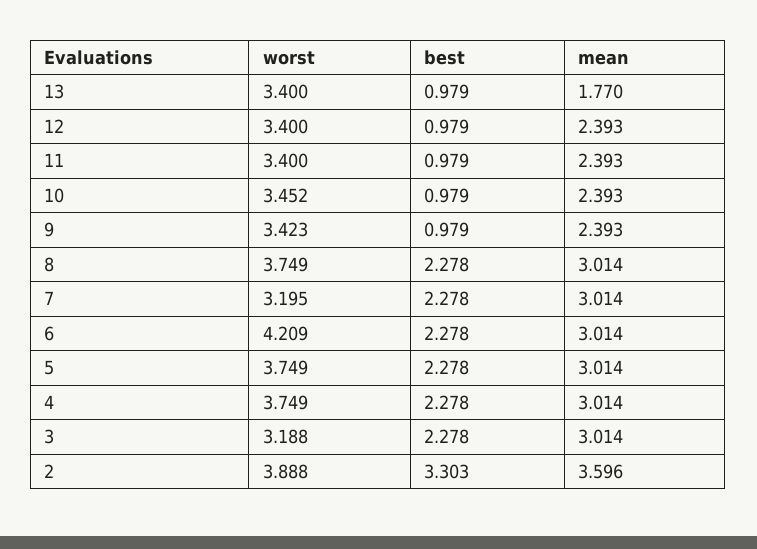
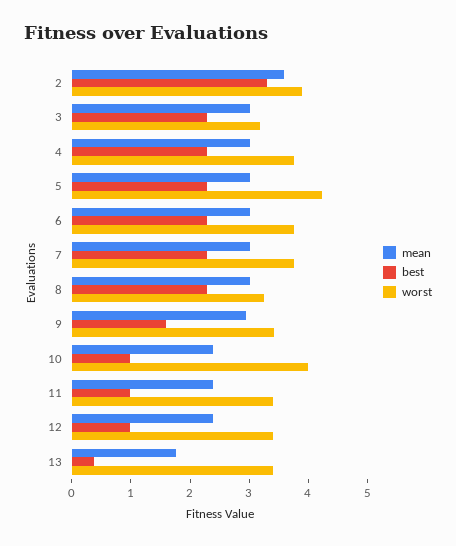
best, 13: 0.979 -> 0.4
worst, 10: 3.452 -> 4
best, 9: 0.979 -> 1.6
mean, 9: 2.393 -> 3
worst, 8: 3.749 -> 3.2
worst, 7: 3.195 -> 3.8
worst, 6: 4.209 -> 3.8
worst, 5: 3.749 -> 4.2

